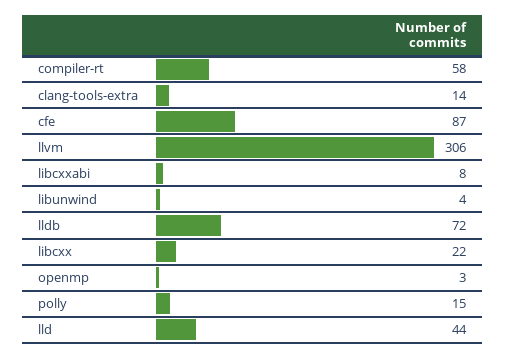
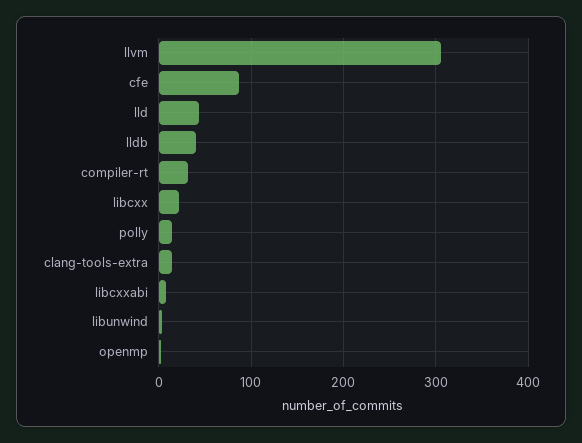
compiler-rt: 58 -> 30
lldb: 72 -> 40

